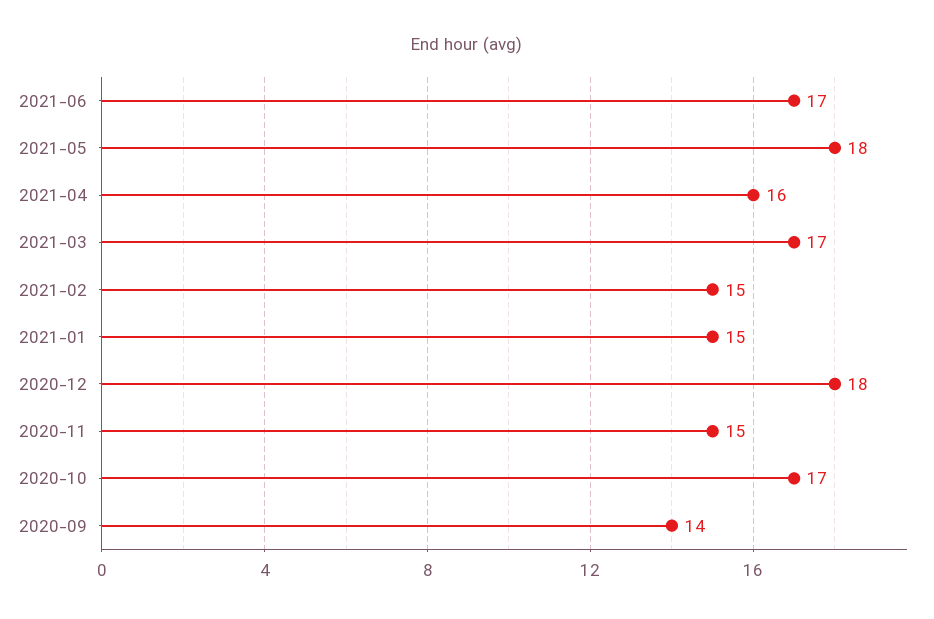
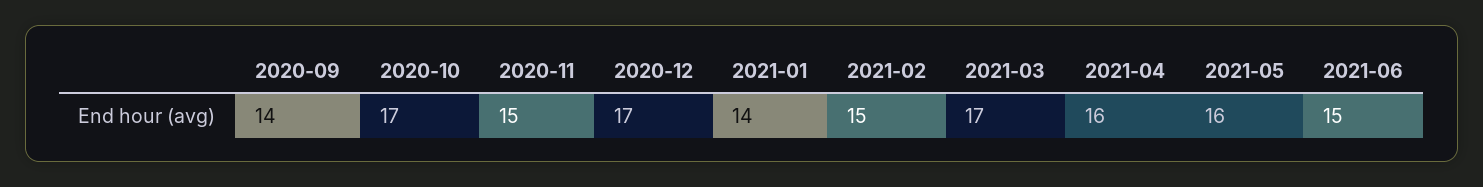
2021-06: 17 -> 15
2021-05: 18 -> 16
2021-01: 15 -> 14
2020-12: 18 -> 17

